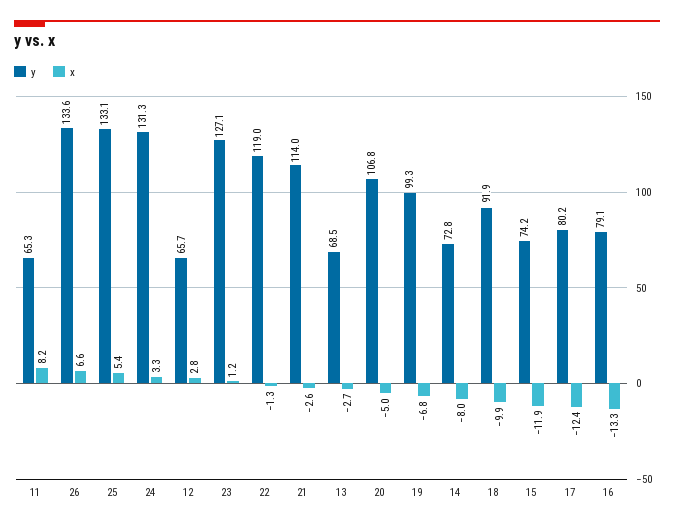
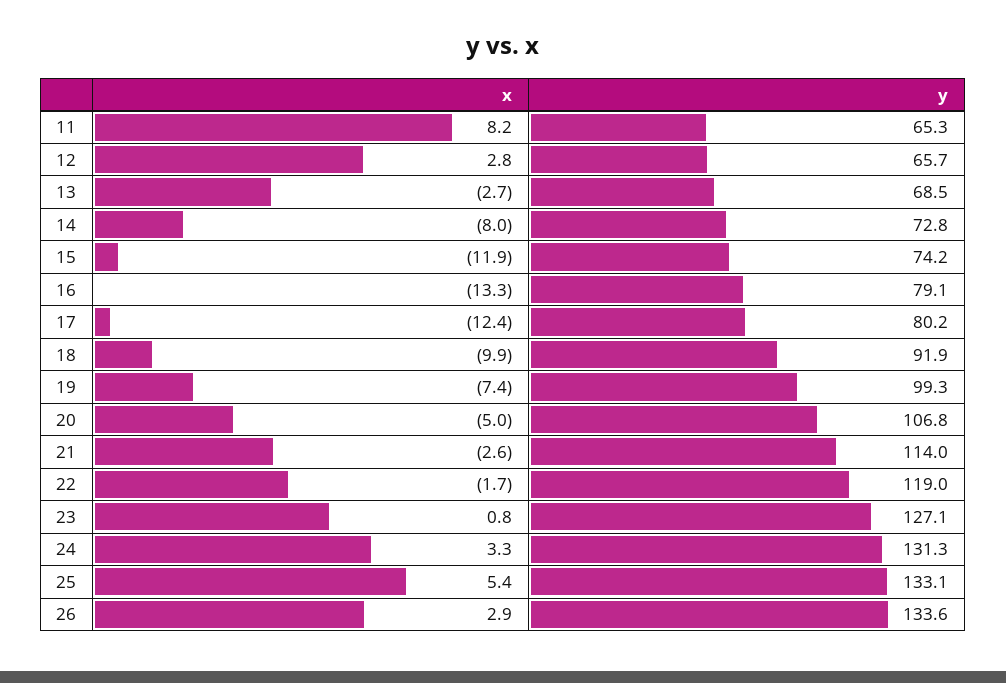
x, 26: 6.6 -> 2.9
x, 23: 1.2 -> 0.8
x, 22: -1.3 -> -1.7
x, 19: -6.8 -> -7.4

